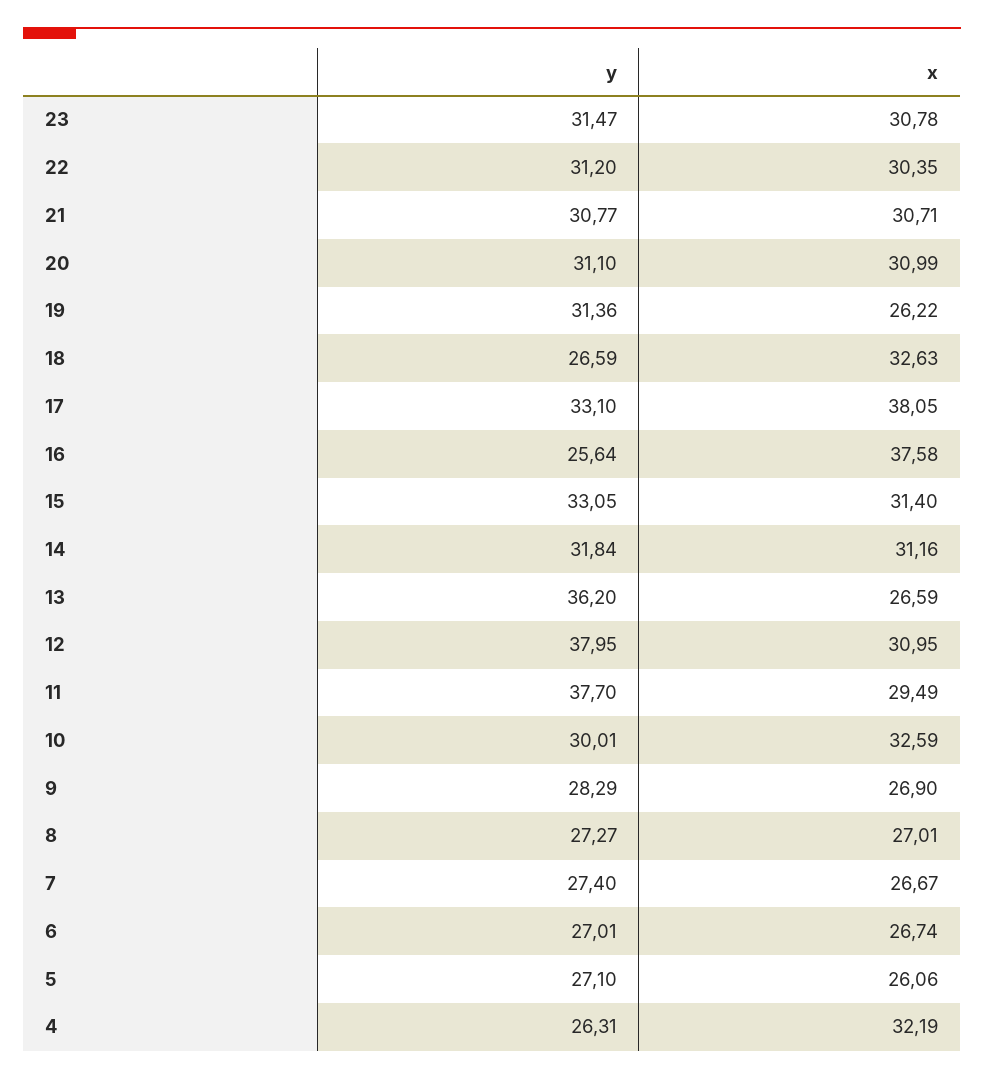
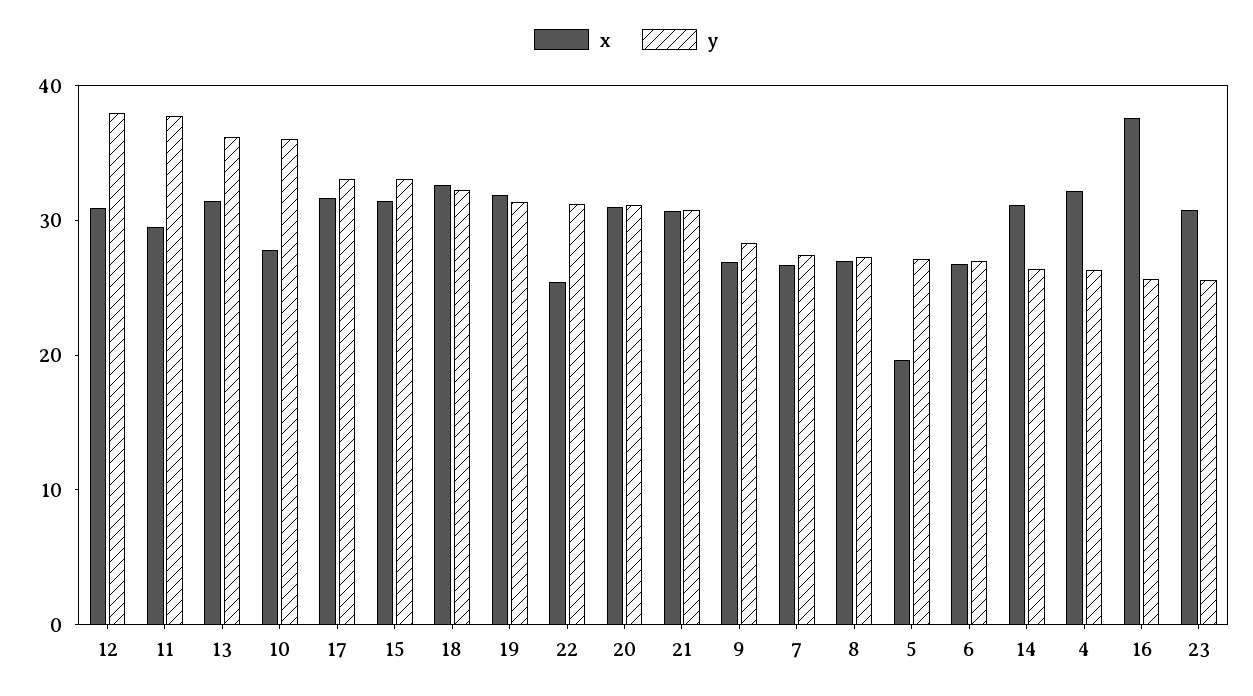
y, 23: 31.47 -> 26
x, 22: 30.35 -> 26
x, 19: 26.22 -> 32
y, 18: 26.59 -> 32
x, 17: 38.05 -> 32
y, 14: 31.84 -> 26
x, 13: 26.59 -> 32
y, 10: 30.01 -> 36
x, 10: 32.59 -> 28
x, 5: 26.06 -> 20

